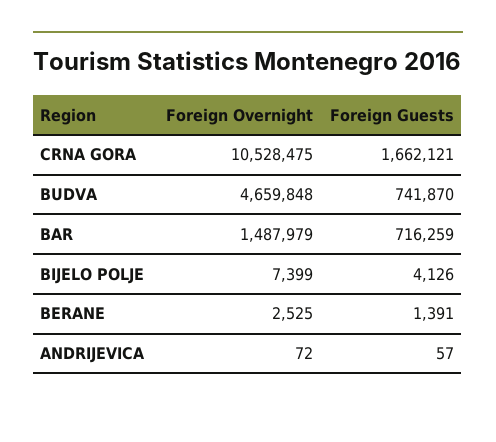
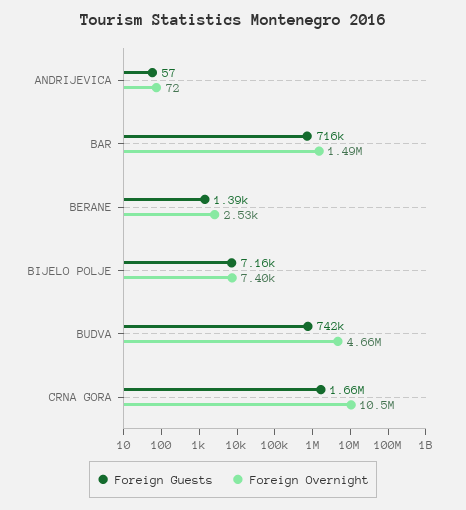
Foreign Guests, BIJELO POLJE: 4126 -> 7160

